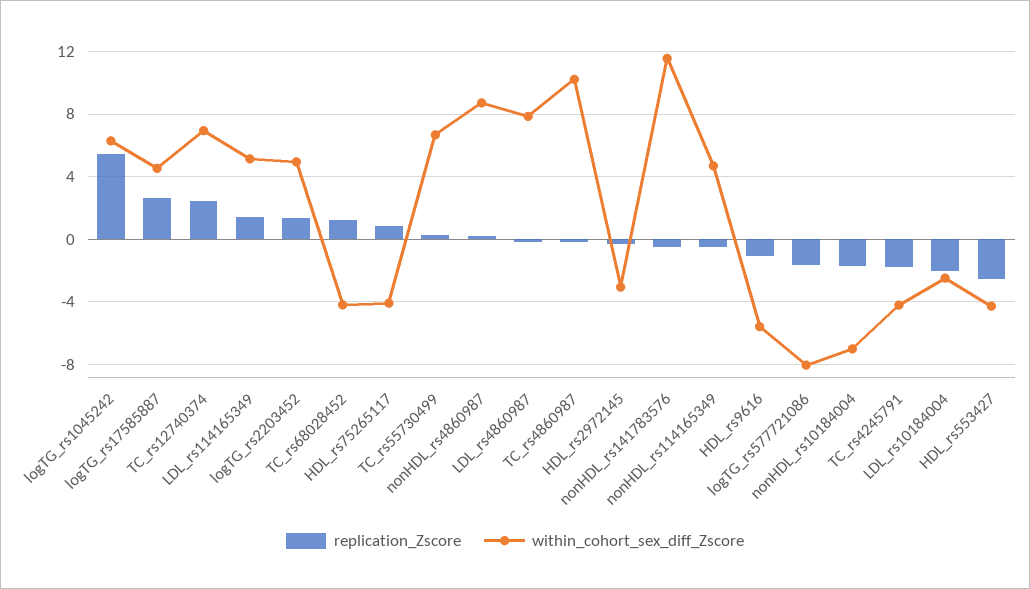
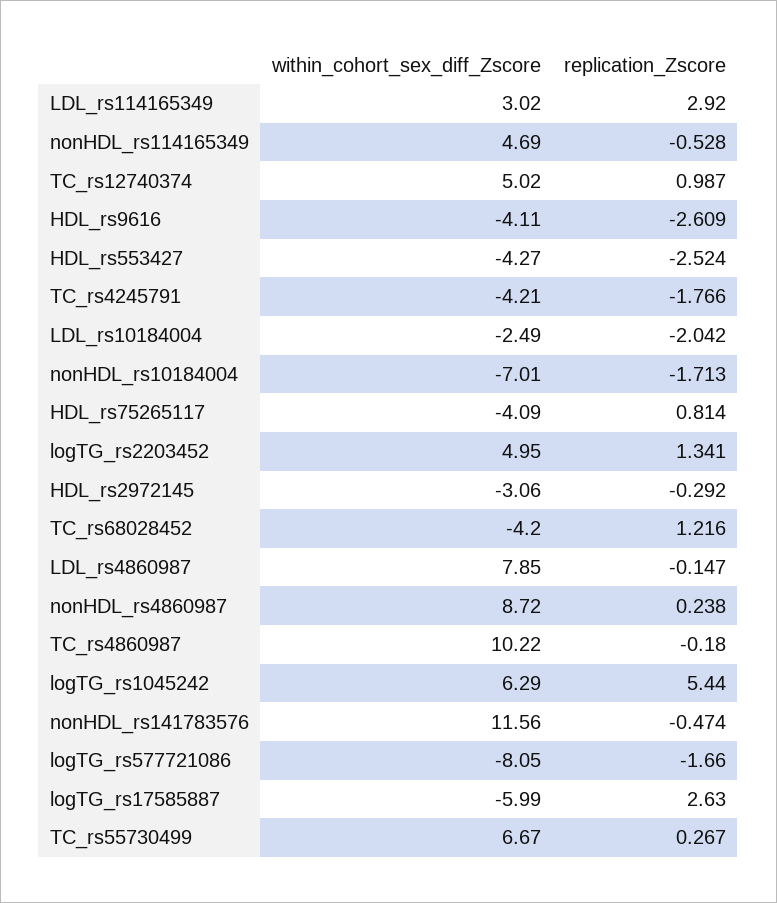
within_cohort_sex_diff_Zscore, logTG_rs17585887: 4.5 -> -5.99
replication_Zscore, TC_rs12740374: 2.5 -> 0.987
within_cohort_sex_diff_Zscore, TC_rs12740374: 7 -> 5.02
replication_Zscore, LDL_rs114165349: 1.5 -> 2.92
within_cohort_sex_diff_Zscore, LDL_rs114165349: 5 -> 3.02
replication_Zscore, HDL_rs9616: -1 -> -2.609
within_cohort_sex_diff_Zscore, HDL_rs9616: -5.5 -> -4.11

